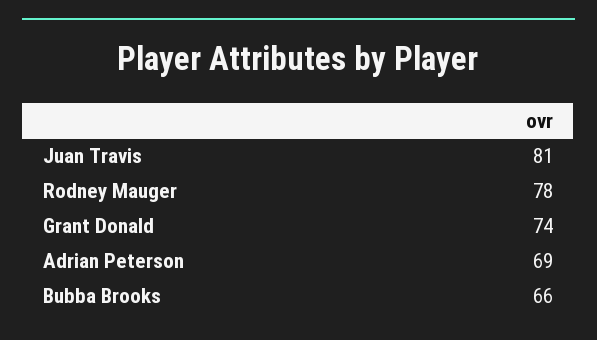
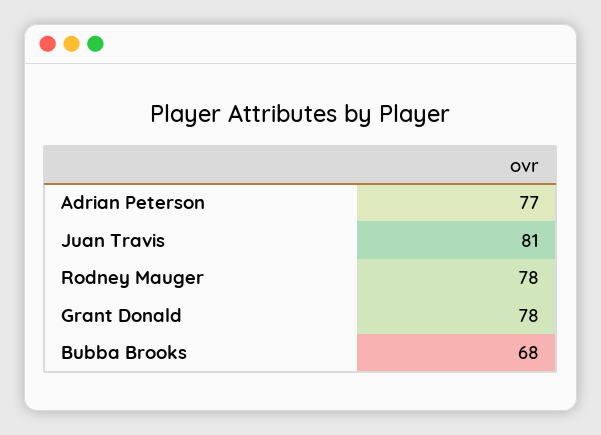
Grant Donald: 74 -> 78
Adrian Peterson: 69 -> 77
Bubba Brooks: 66 -> 68

